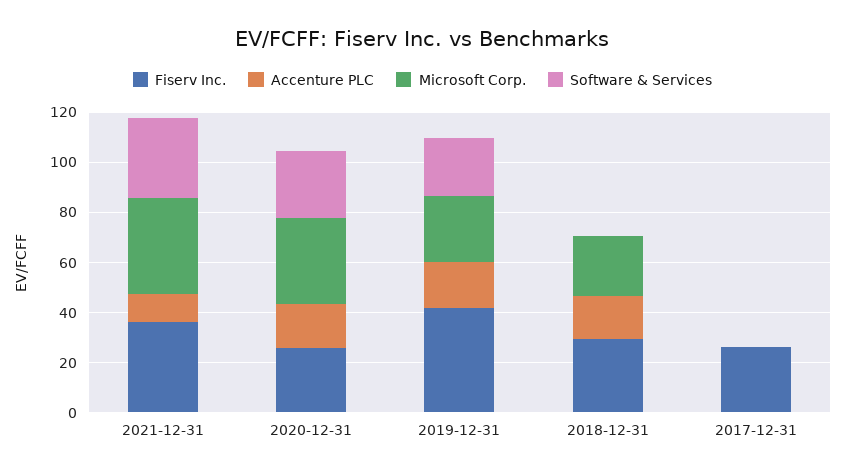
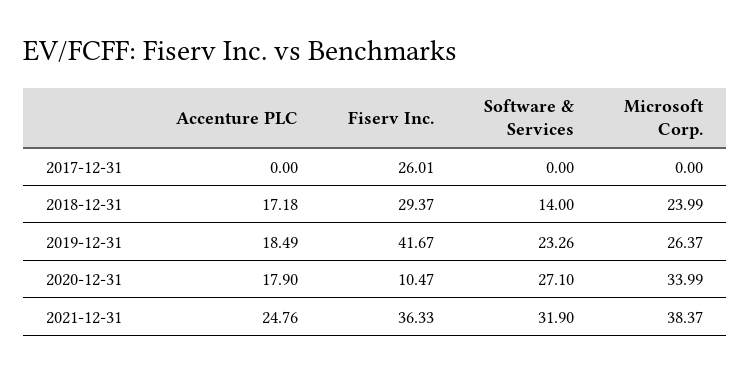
Accenture PLC, 2021-12-31: 10 -> 24.76
Fiserv Inc., 2020-12-31: 25 -> 10.47
Software & Services, 2018-12-31: 0 -> 14

